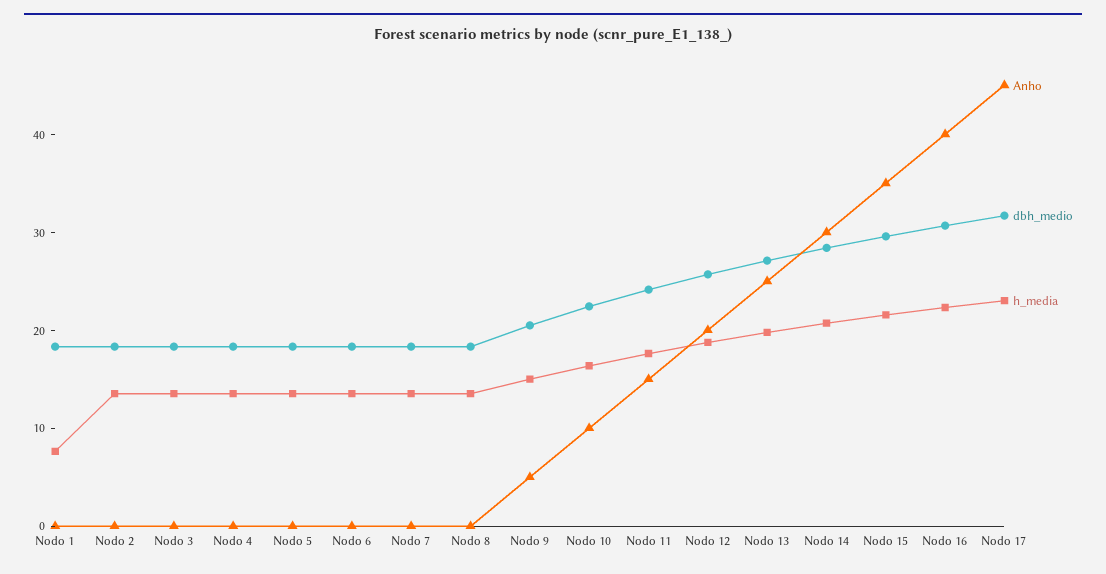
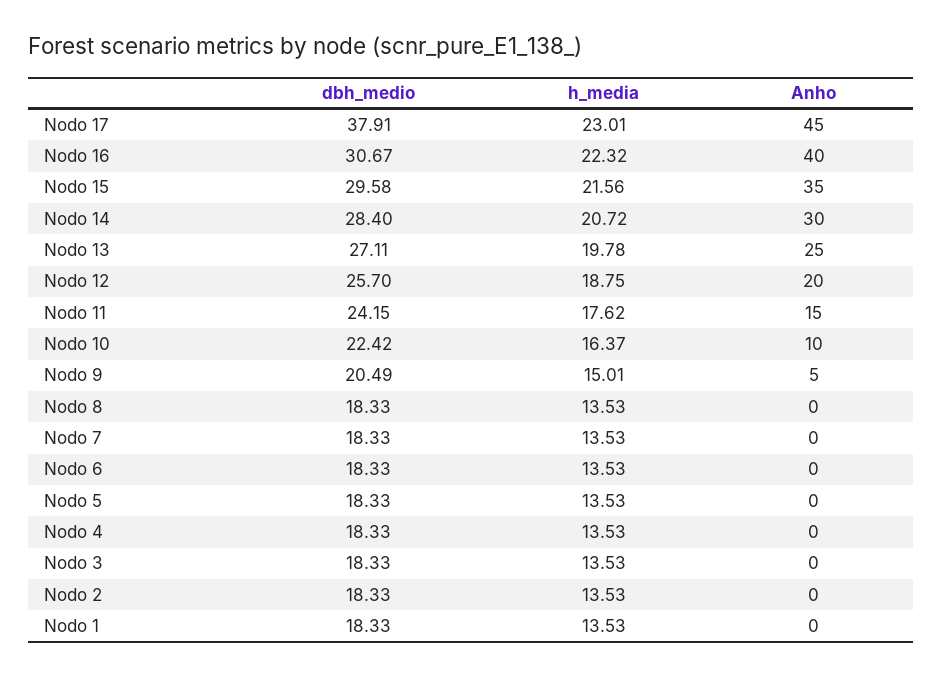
h_media, Nodo 1: 8 -> 13.53
dbh_medio, Nodo 17: 32 -> 37.91

